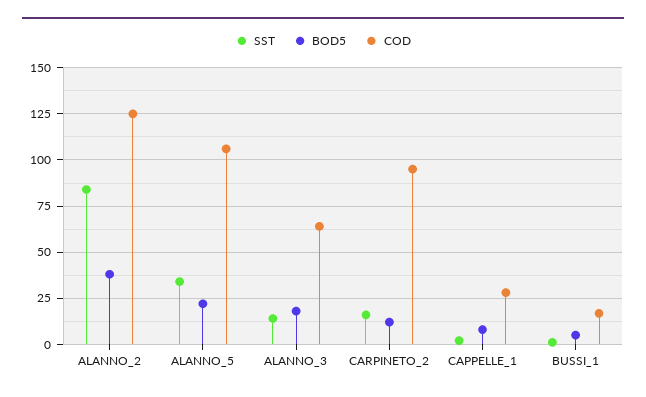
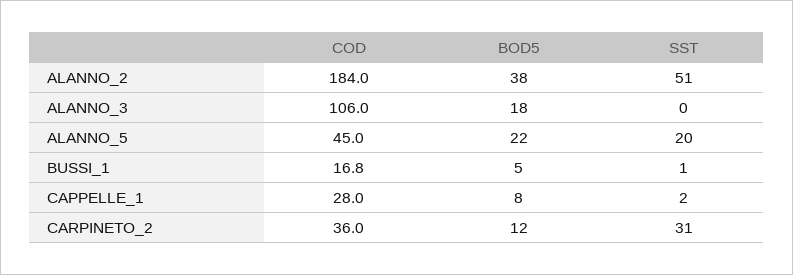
SST, ALANNO_2: 85 -> 51
COD, ALANNO_2: 125 -> 184
SST, ALANNO_5: 35 -> 20
COD, ALANNO_5: 105 -> 45
SST, ALANNO_3: 15 -> 0
COD, ALANNO_3: 65 -> 106
SST, CARPINETO_2: 15 -> 31
COD, CARPINETO_2: 95 -> 36

